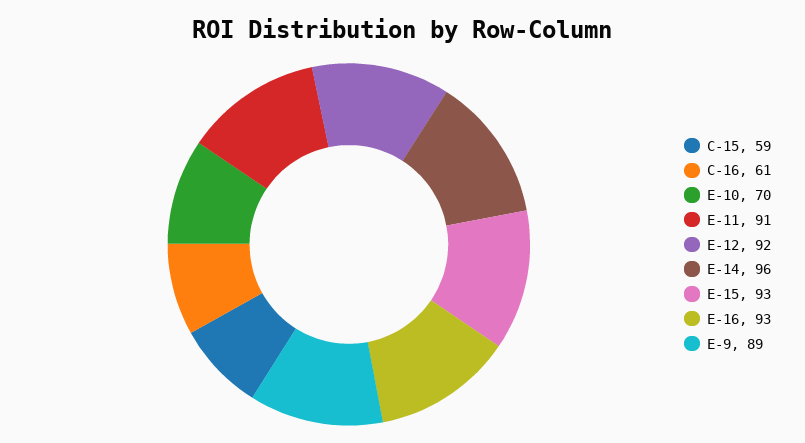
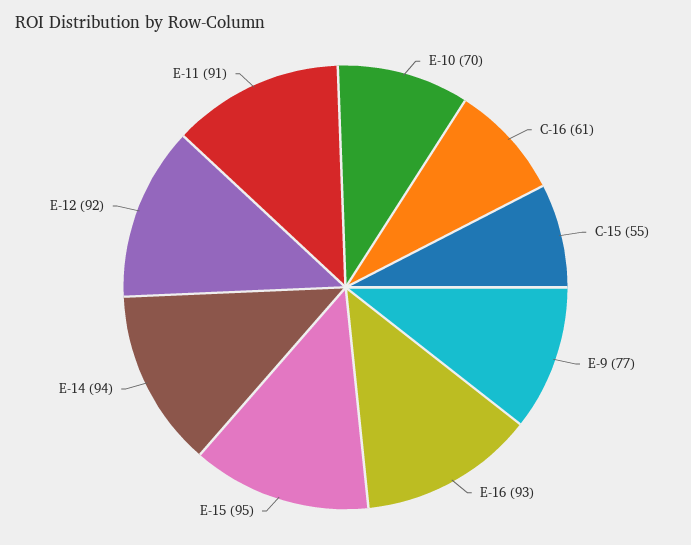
C-15: 59 -> 55
E-14: 96 -> 94
E-15: 93 -> 95
E-9: 89 -> 77

